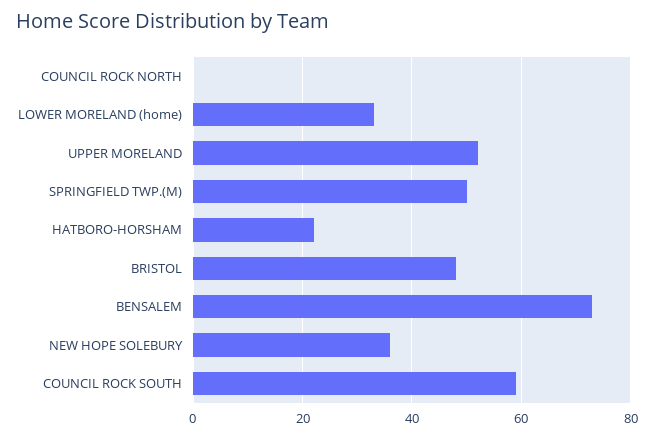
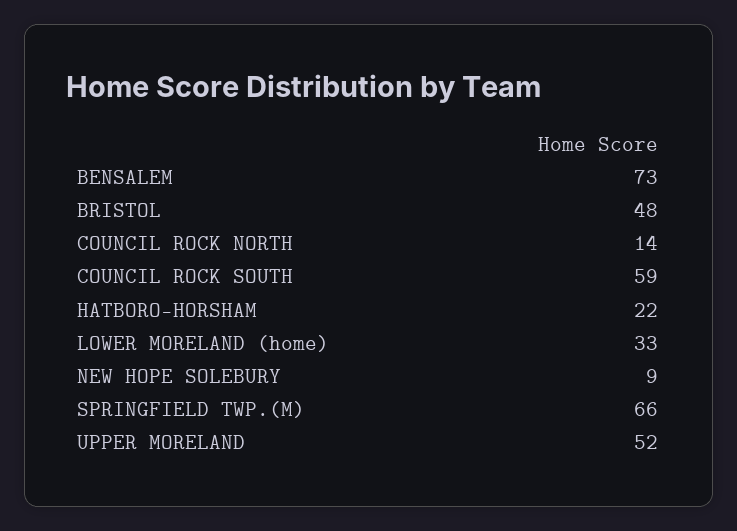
COUNCIL ROCK NORTH: 0 -> 14
SPRINGFIELD TWP.(M): 50 -> 66
NEW HOPE SOLEBURY: 35 -> 9

